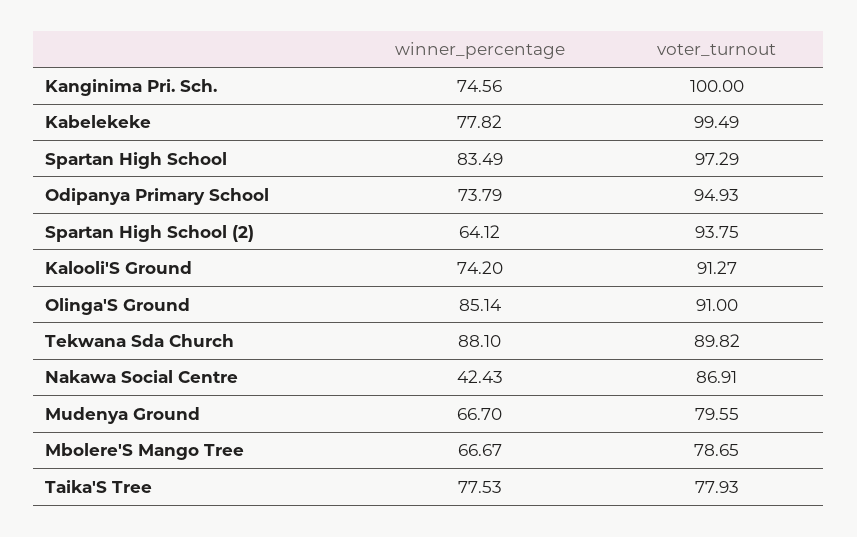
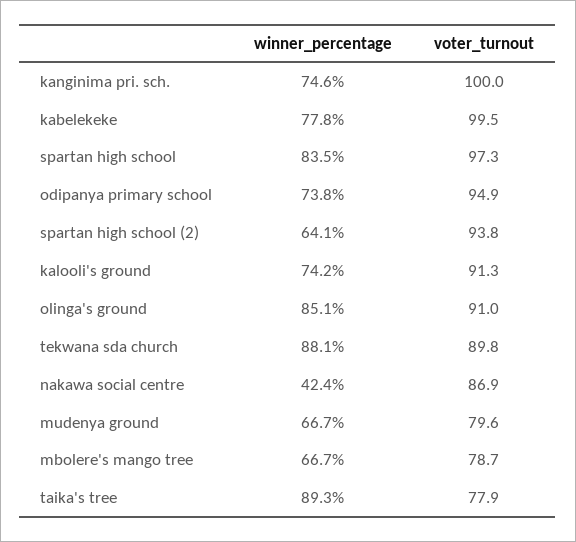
winner_percentage, Taika'S Tree: 77.53 -> 89.3

